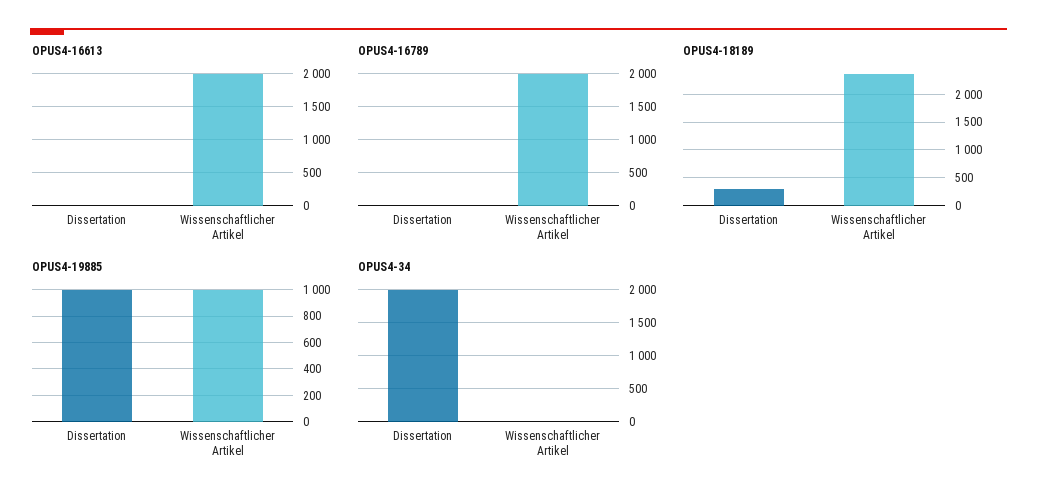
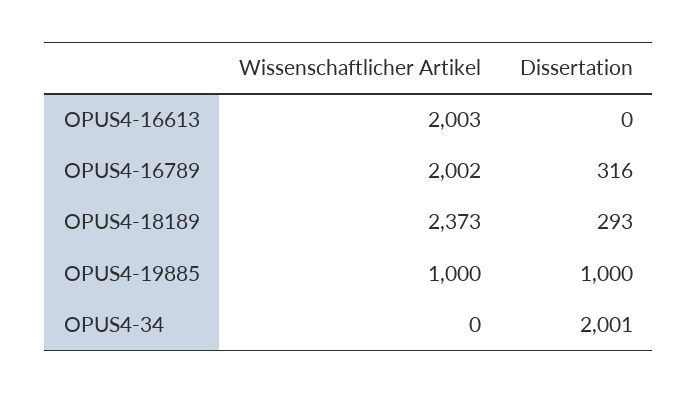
OPUS4-16789, Dissertation: 0 -> 316

